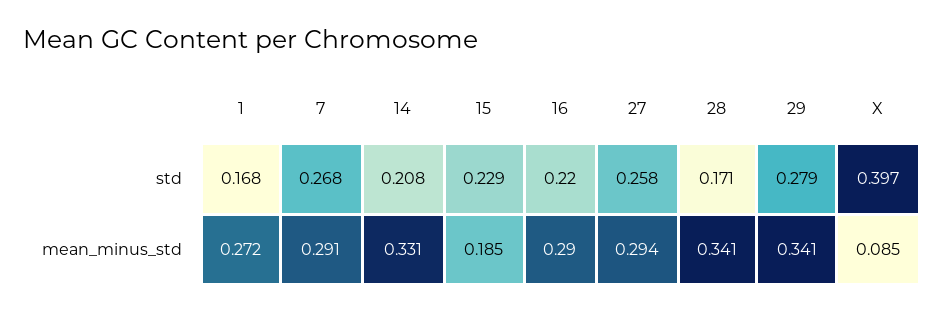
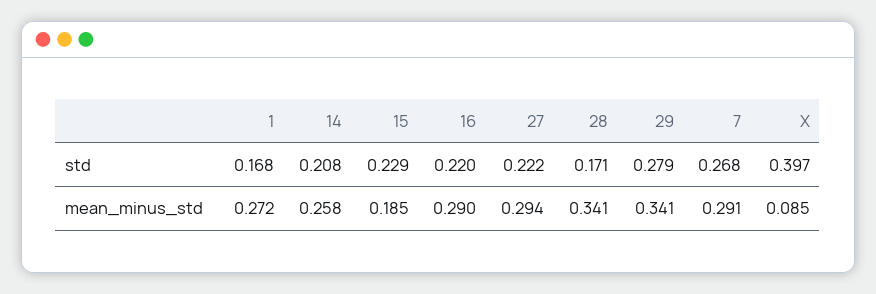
27, std: 0.258 -> 0.222
14, mean_minus_std: 0.331 -> 0.258

